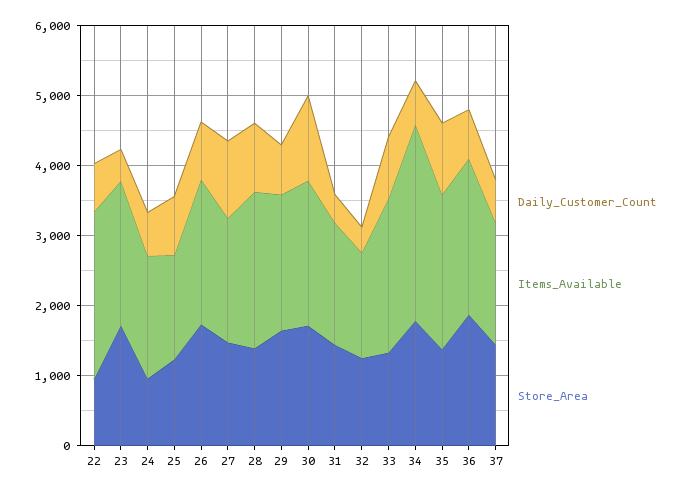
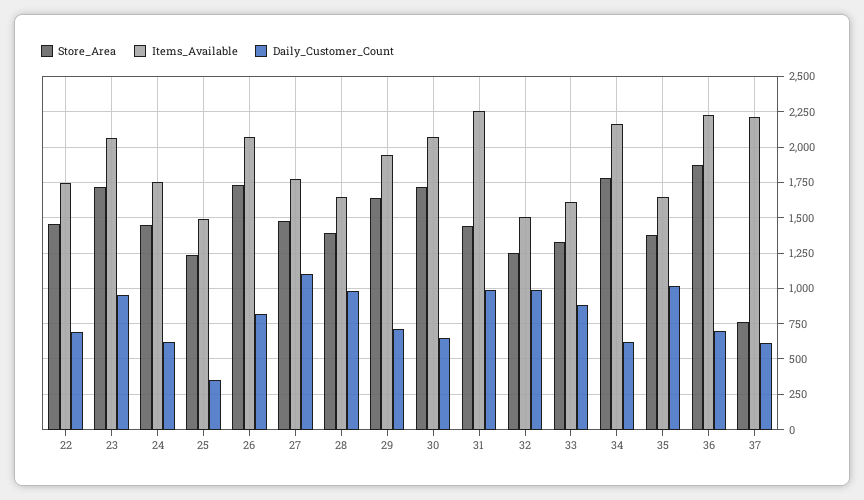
Items_Available, 22: 2400 -> 1750
Store_Area, 22: 1000 -> 1450
Daily_Customer_Count, 23: 400 -> 950
Store_Area, 24: 1000 -> 1450
Daily_Customer_Count, 25: 800 -> 350
Items_Available, 28: 2200 -> 1650
Daily_Customer_Count, 30: 1200 -> 650
Daily_Customer_Count, 31: 400 -> 1000
Items_Available, 31: 1800 -> 2250
Daily_Customer_Count, 32: 400 -> 1000
Items_Available, 33: 2200 -> 1600
Items_Available, 34: 2800 -> 2150
Items_Available, 35: 2200 -> 1650
Items_Available, 37: 1800 -> 2200
Store_Area, 37: 1400 -> 750

